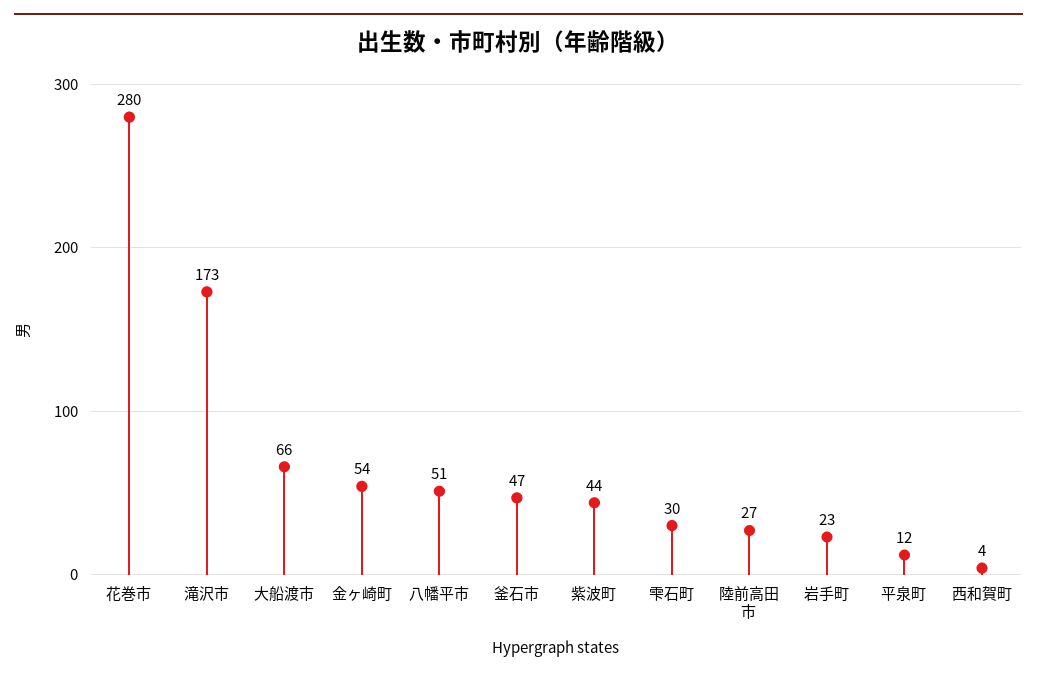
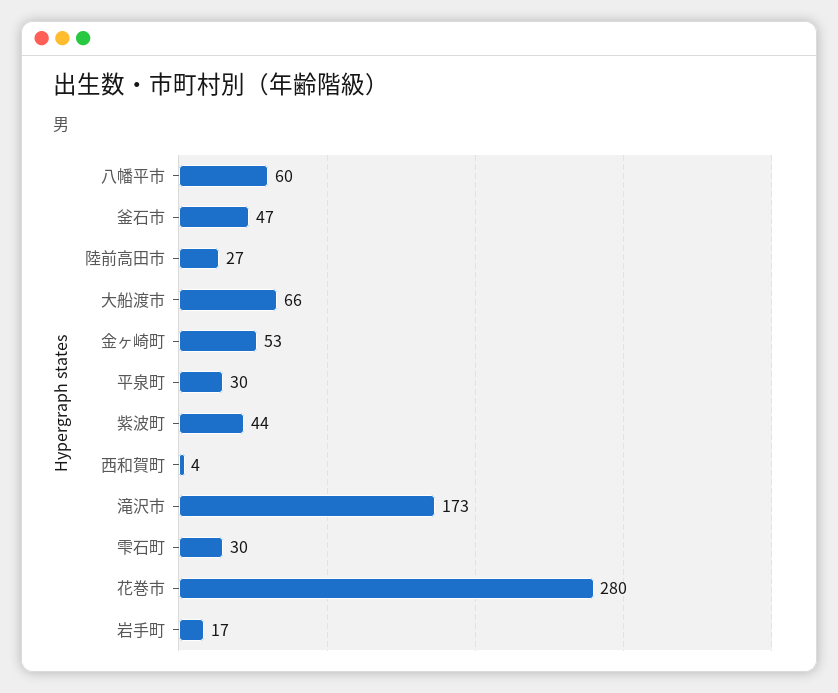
金ヶ崎町: 54 -> 53
八幡平市: 51 -> 60
岩手町: 23 -> 17
平泉町: 12 -> 30

